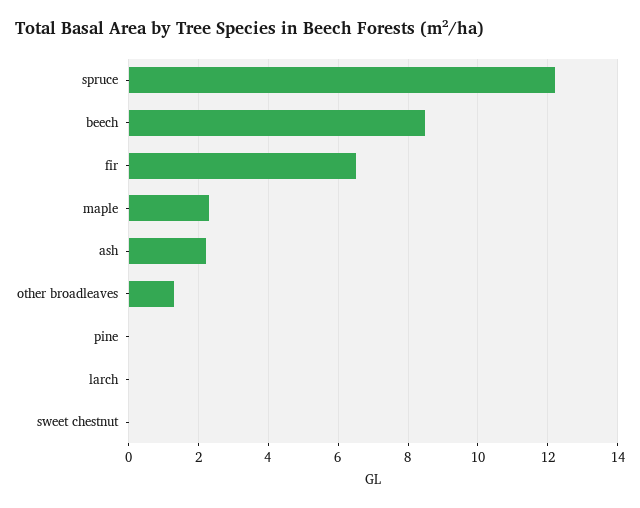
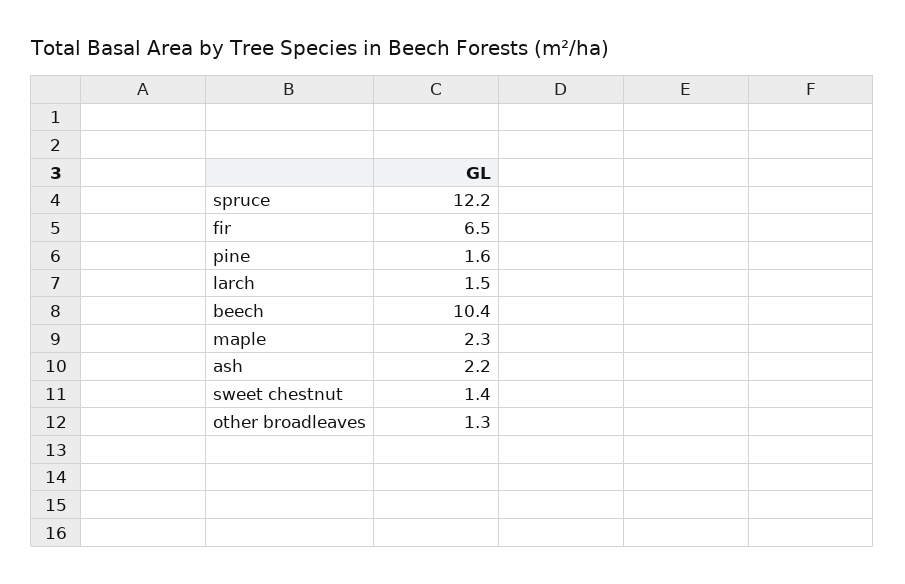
beech: 8.5 -> 10.4
pine: 0 -> 1.6
larch: 0 -> 1.5
sweet chestnut: 0 -> 1.4

